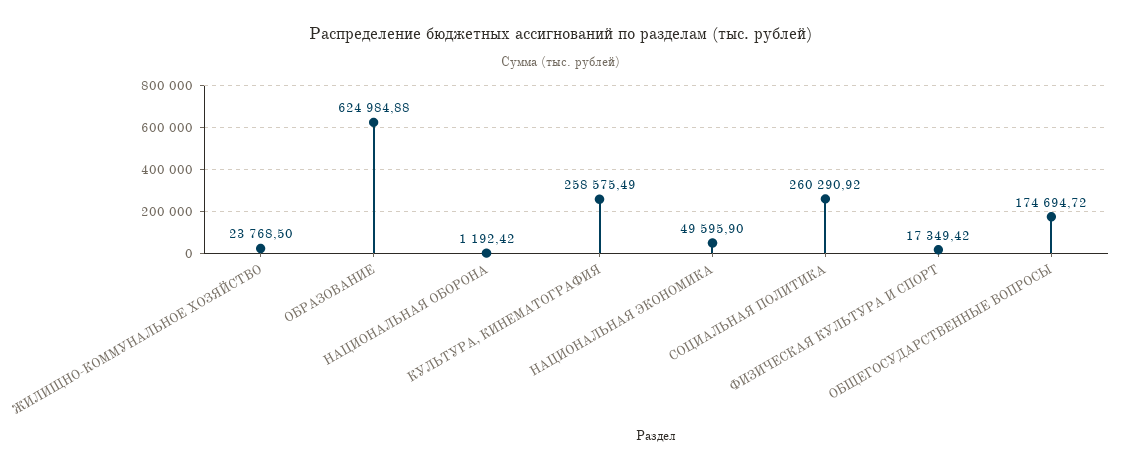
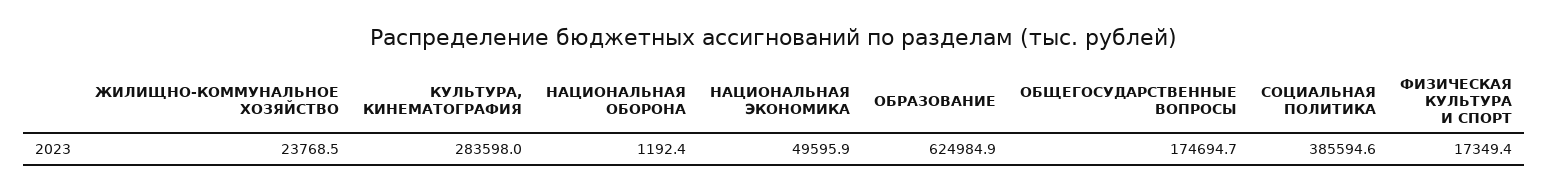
КУЛЬТУРА, КИНЕМАТОГРАФИЯ: 258575.49 -> 283598
СОЦИАЛЬНАЯ ПОЛИТИКА: 260290.92 -> 385594.6

